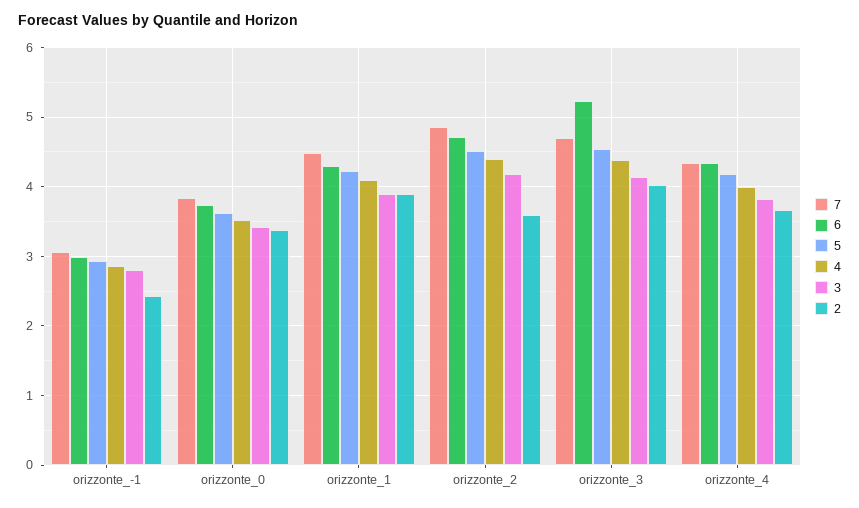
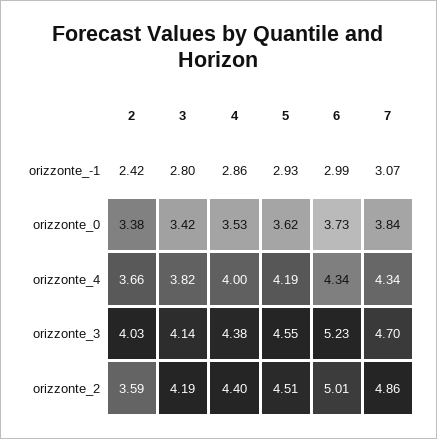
7, orizzonte_1: 4.5 -> none
6, orizzonte_1: 4.3 -> none
5, orizzonte_1: 4.2 -> none
4, orizzonte_1: 4.1 -> none
3, orizzonte_1: 3.9 -> none
2, orizzonte_1: 3.9 -> none
6, orizzonte_2: 4.7 -> 5.01

